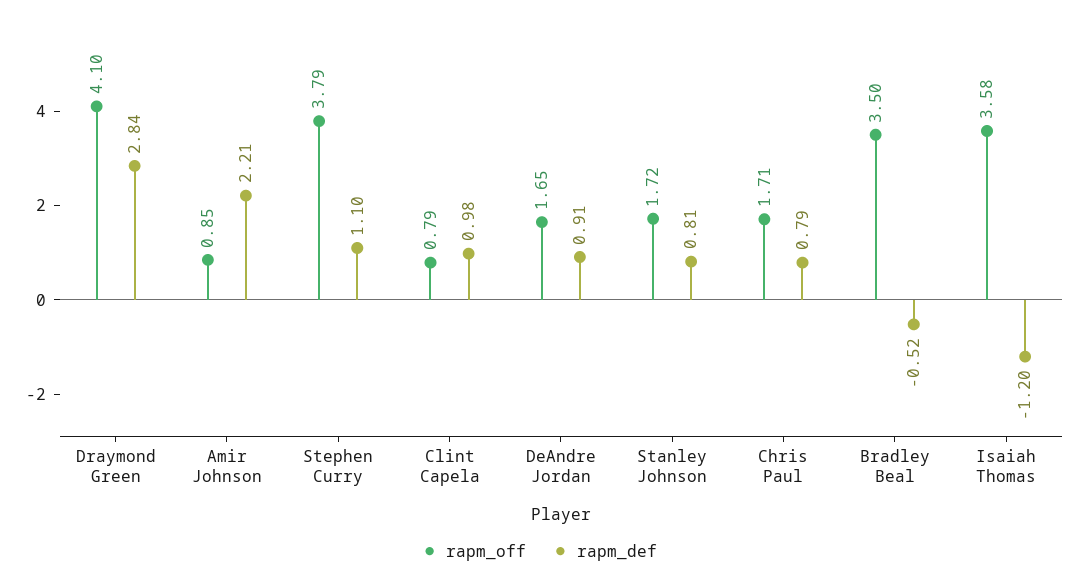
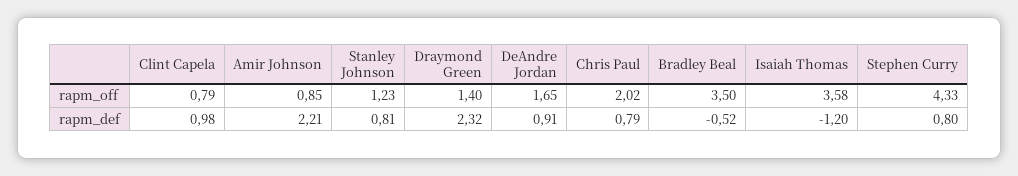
rapm_off, Draymond Green: 4.1 -> 1.4
rapm_def, Draymond Green: 2.84 -> 2.32
rapm_off, Stephen Curry: 3.79 -> 4.33
rapm_def, Stephen Curry: 1.1 -> 0.8
rapm_off, Stanley Johnson: 1.72 -> 1.23
rapm_off, Chris Paul: 1.71 -> 2.02

